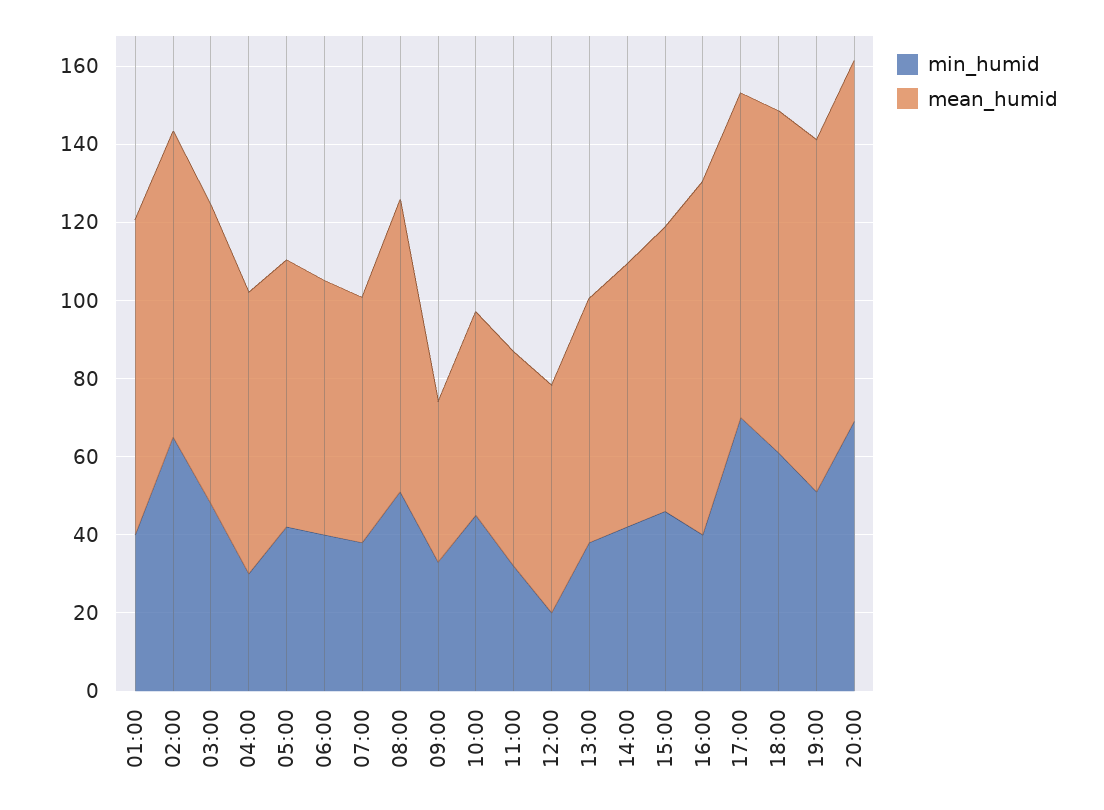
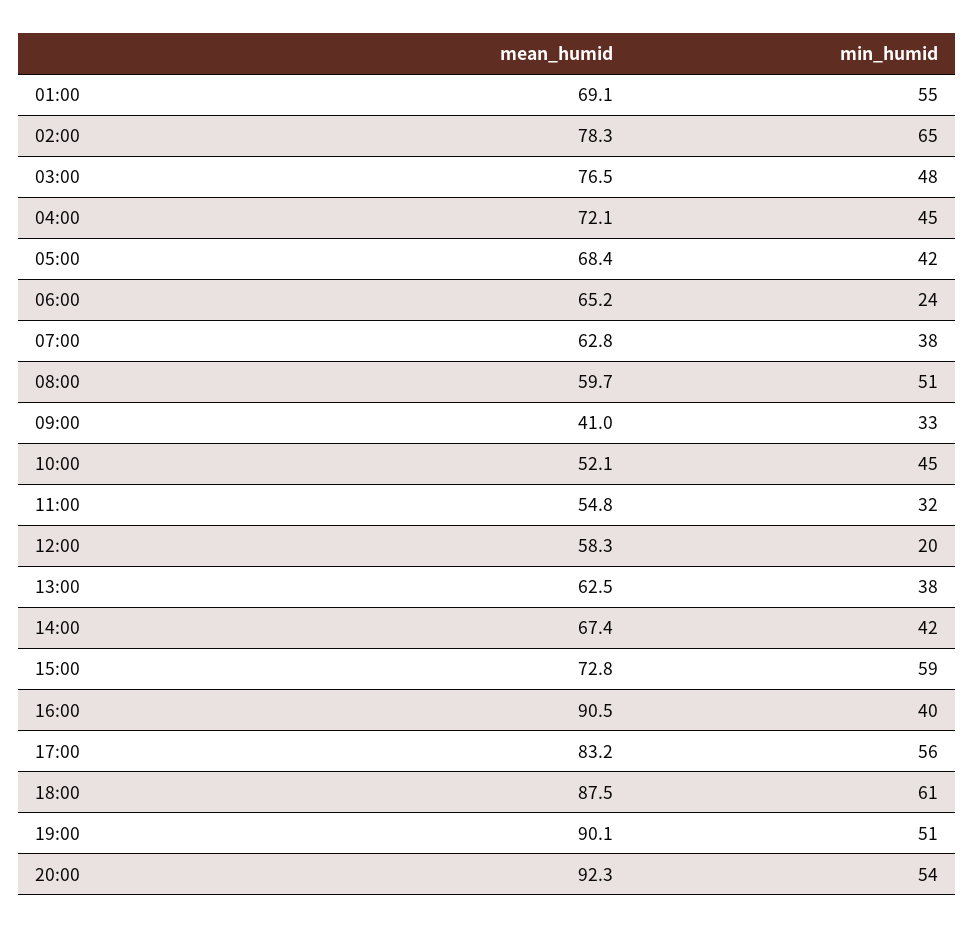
min_humid, 01:00: 40 -> 55
mean_humid, 01:00: 80 -> 69.1
min_humid, 04:00: 30 -> 45
min_humid, 06:00: 40 -> 24
mean_humid, 08:00: 75 -> 59.7
min_humid, 15:00: 45 -> 59
min_humid, 17:00: 70 -> 56
min_humid, 20:00: 70 -> 54

